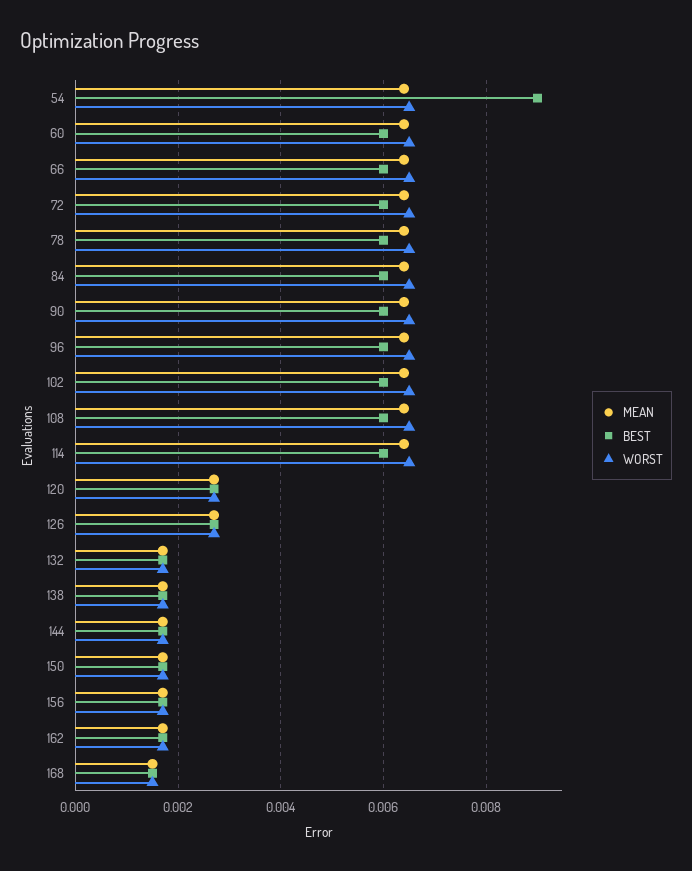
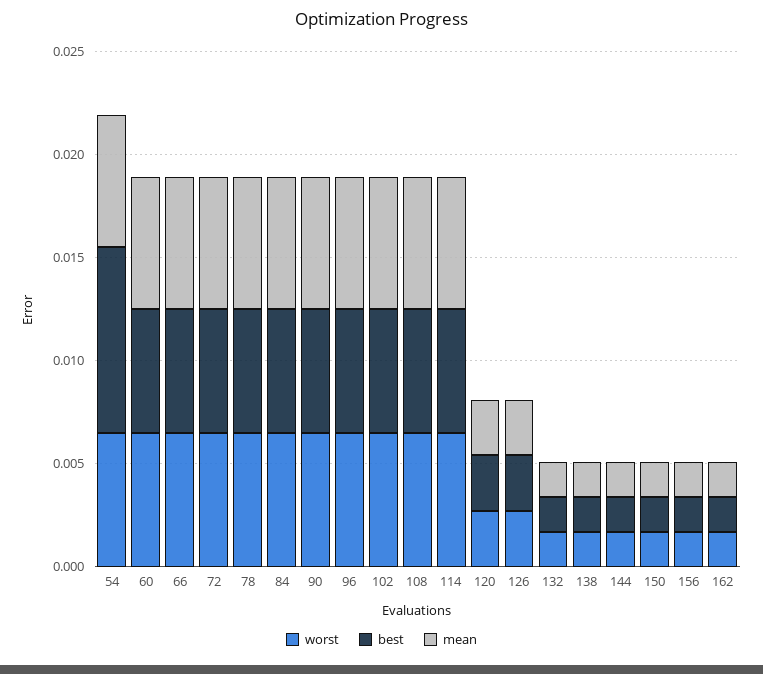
MEAN, 168: 0.0015 -> none
BEST, 168: 0.0015 -> none
WORST, 168: 0.0015 -> none

